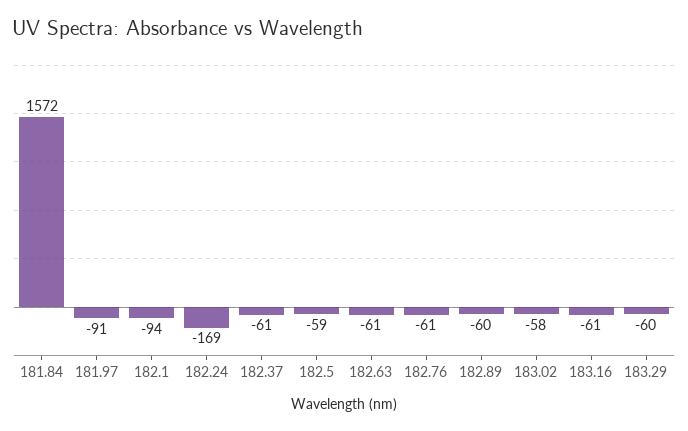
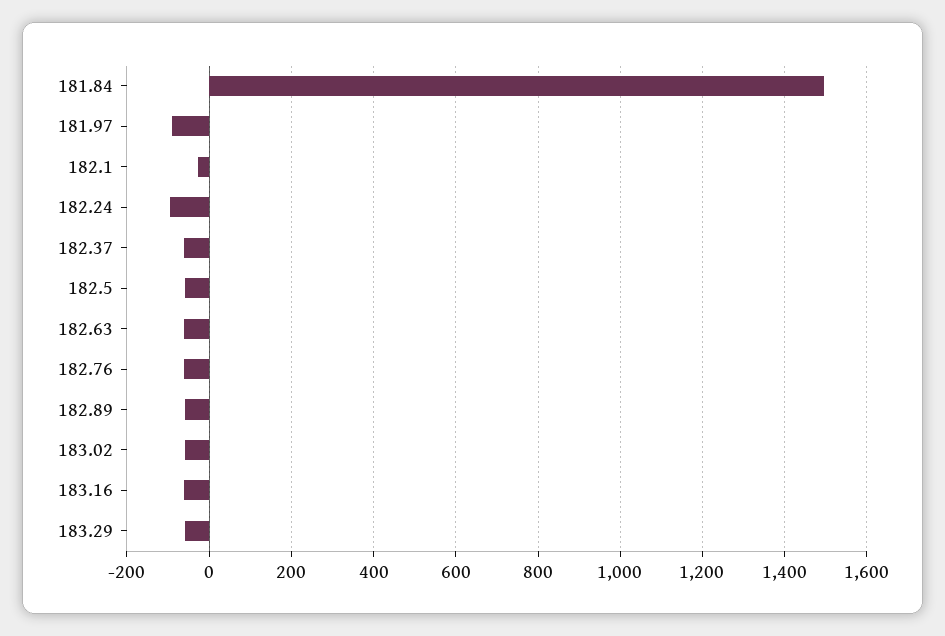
181.84: 1572 -> 1500
182.1: -94 -> -20
182.24: -169 -> -100

